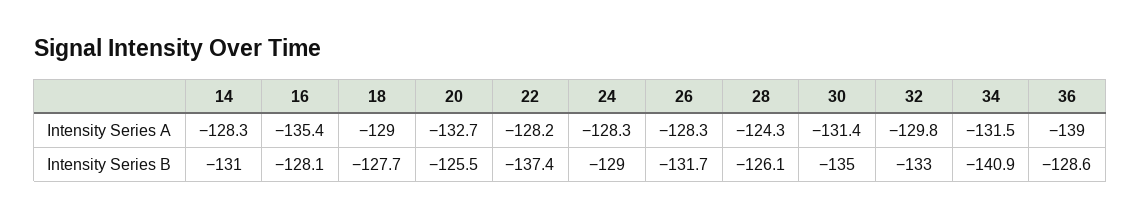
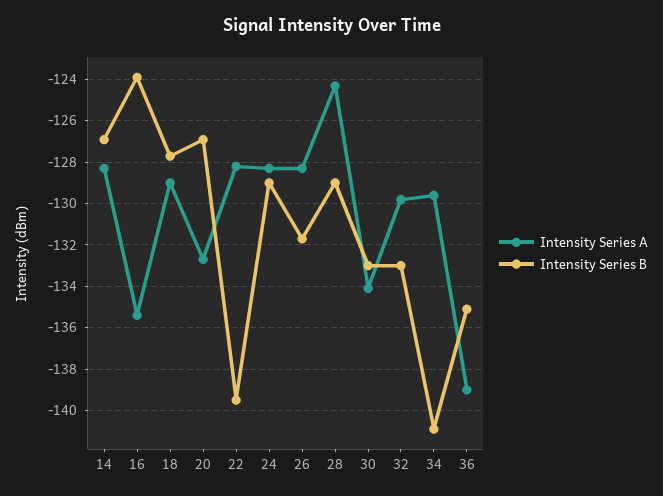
Intensity Series A, 30: -131.4 -> -134
Intensity Series A, 34: -131.5 -> -129.5
Intensity Series B, 14: -131 -> -127
Intensity Series B, 16: -128.1 -> -124
Intensity Series B, 20: -125.5 -> -127
Intensity Series B, 22: -137.4 -> -139.5
Intensity Series B, 28: -126.1 -> -129
Intensity Series B, 30: -135 -> -133
Intensity Series B, 36: -128.6 -> -135

